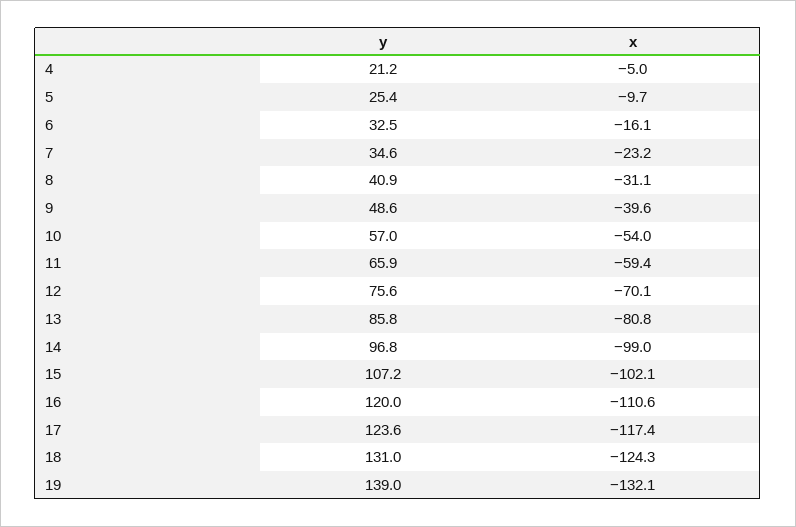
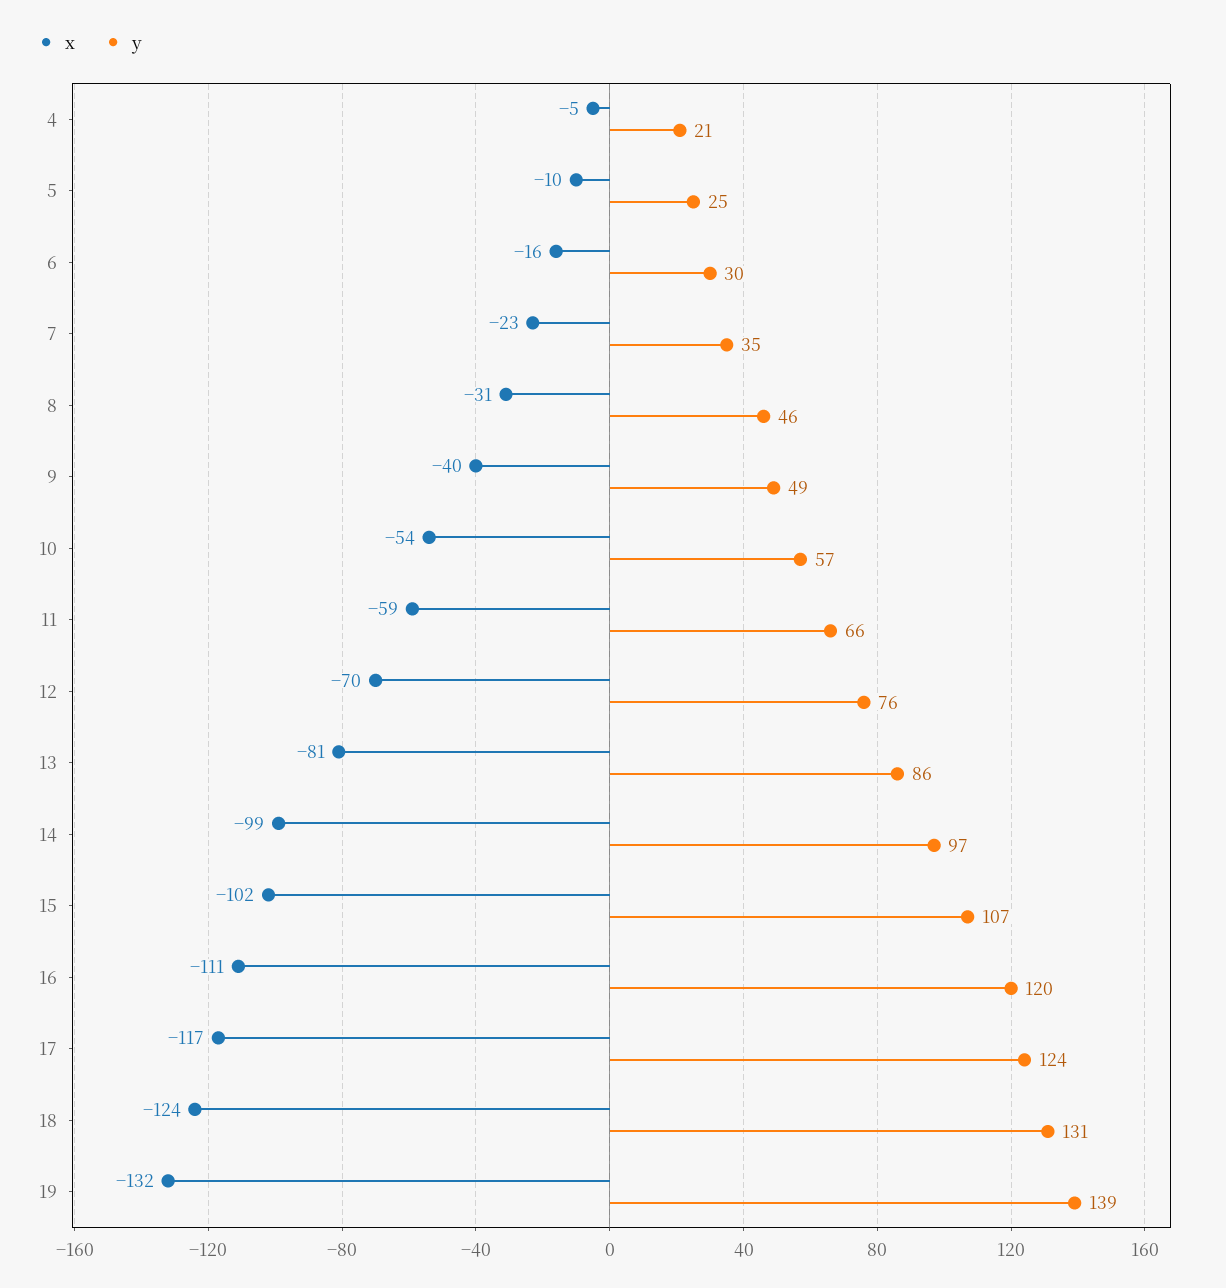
y, 6: 32.5 -> 30
y, 8: 40.9 -> 46

